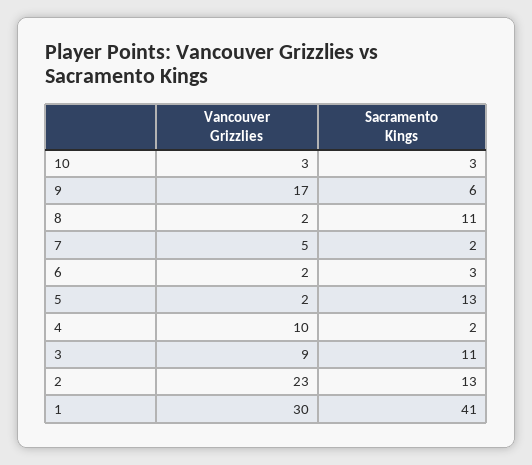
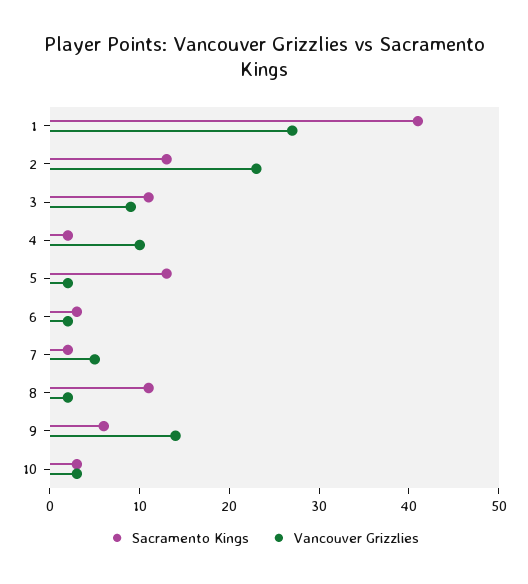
Vancouver Grizzlies, 9: 17 -> 14
Vancouver Grizzlies, 1: 30 -> 27

